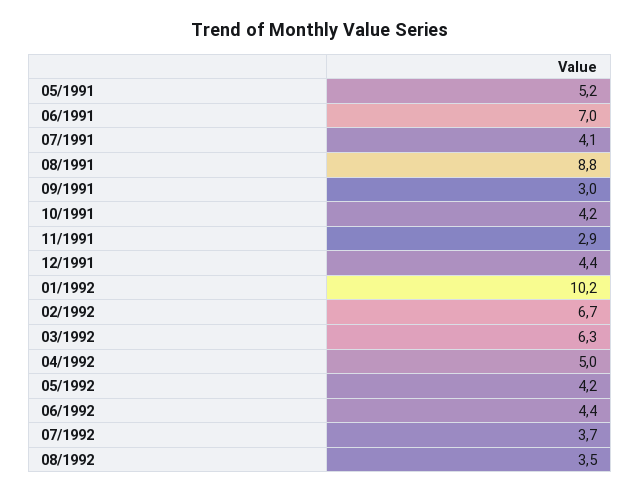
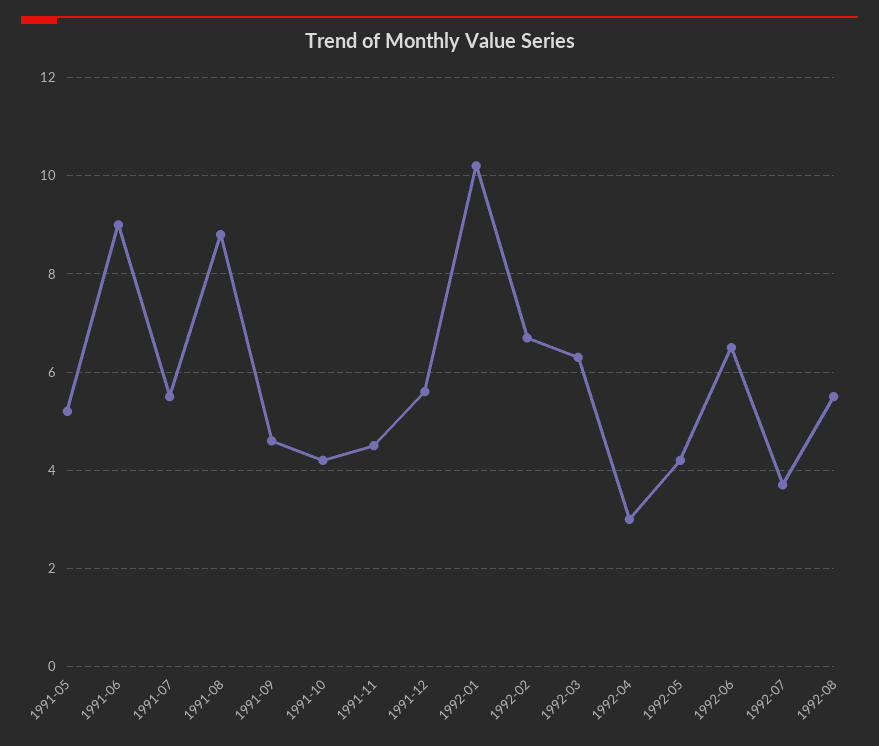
06/1991: 7 -> 9
07/1991: 4.1 -> 5.5
09/1991: 3 -> 4.5
11/1991: 2.9 -> 4.5
12/1991: 4.4 -> 5.5
04/1992: 5 -> 3
06/1992: 4.4 -> 6.5
08/1992: 3.5 -> 5.5

